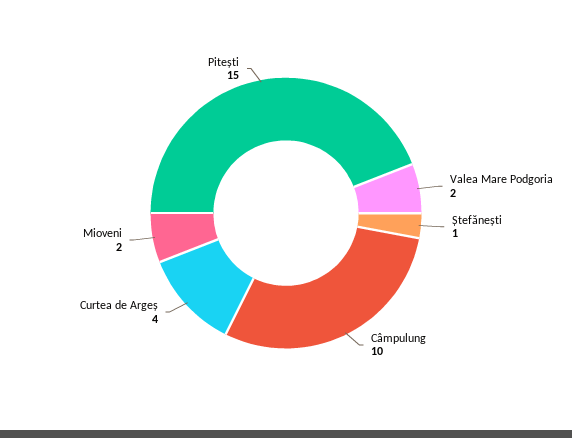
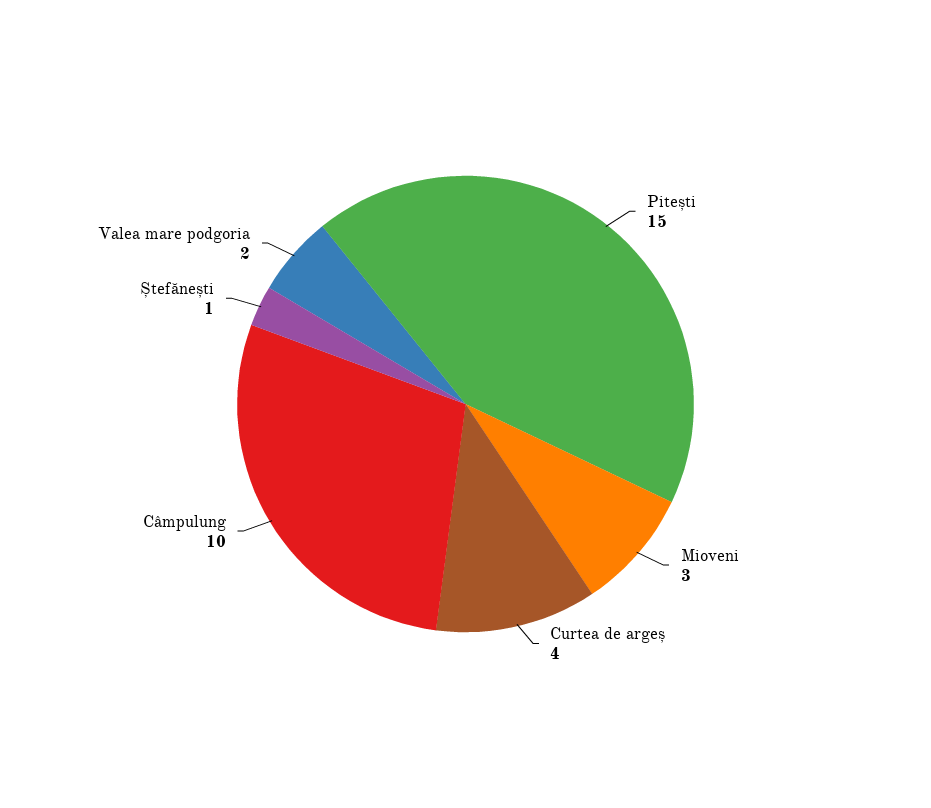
Mioveni: 2 -> 3

